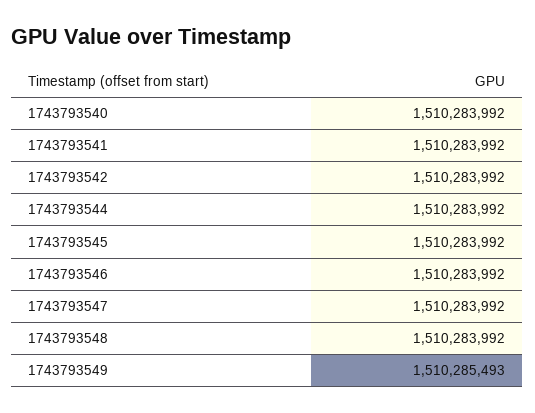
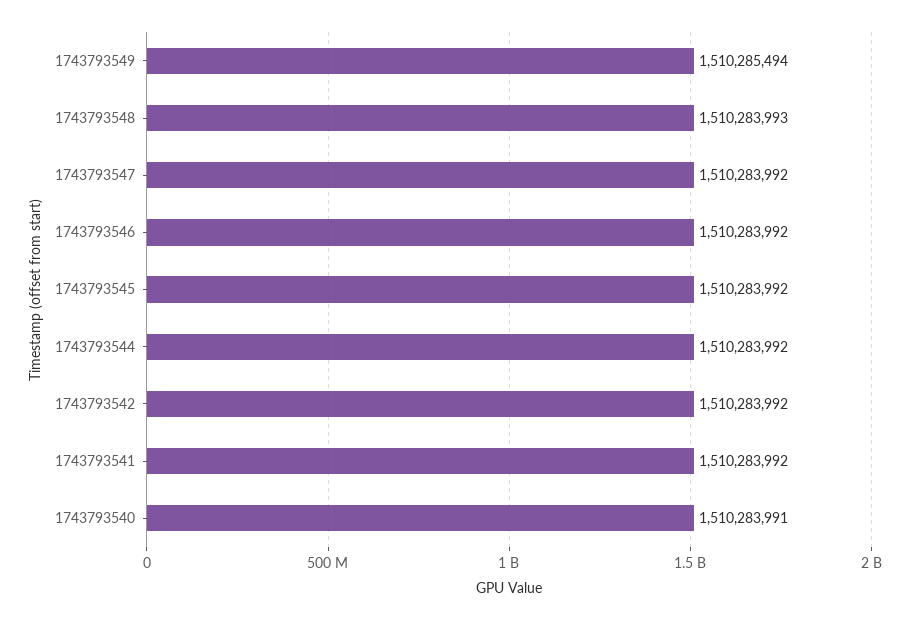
1743793540: 1510283992 -> 1510283991
1743793548: 1510283992 -> 1510283993
1743793549: 1510285493 -> 1510285494

